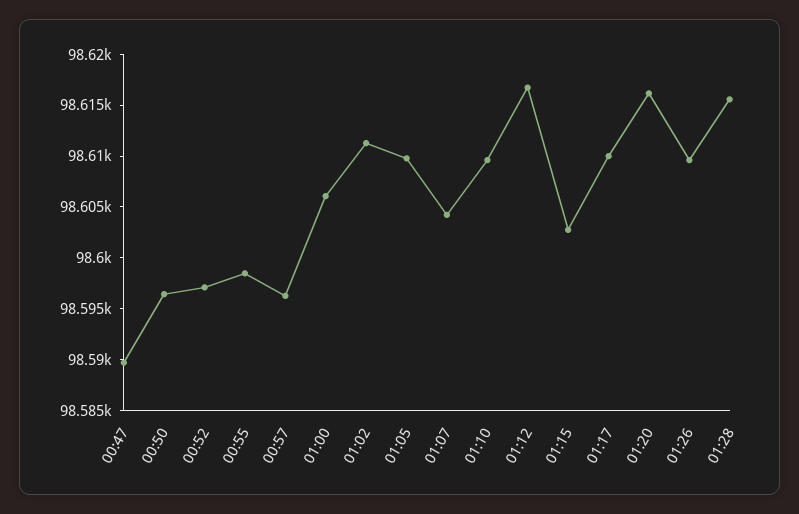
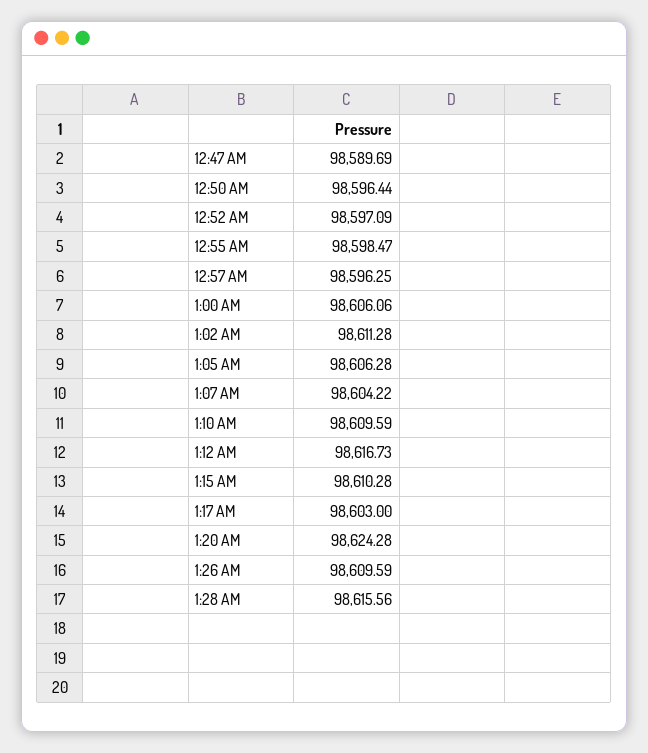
01:05: 98610 -> 98606.28
01:15: 98603 -> 98610.28
01:17: 98610 -> 98603
01:20: 98616 -> 98624.28

